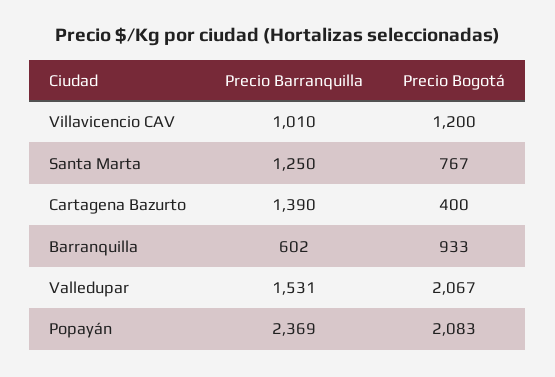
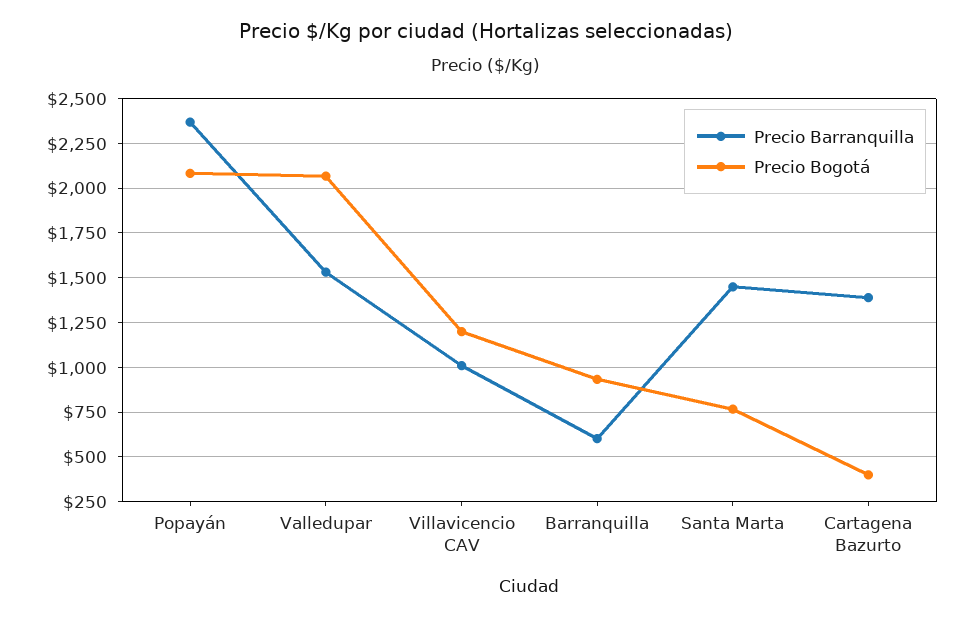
Precio Barranquilla, Santa Marta: 1250 -> 1450

